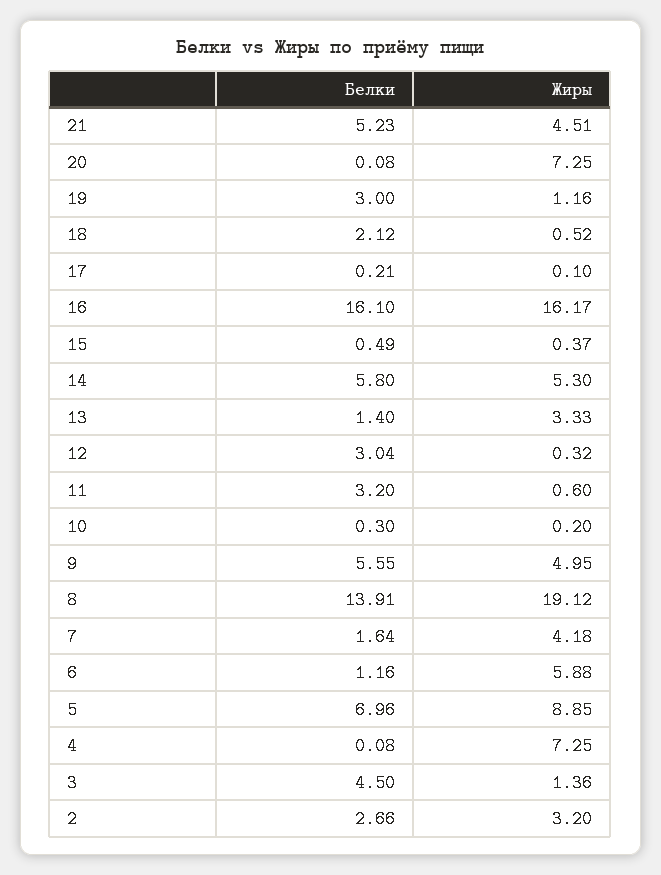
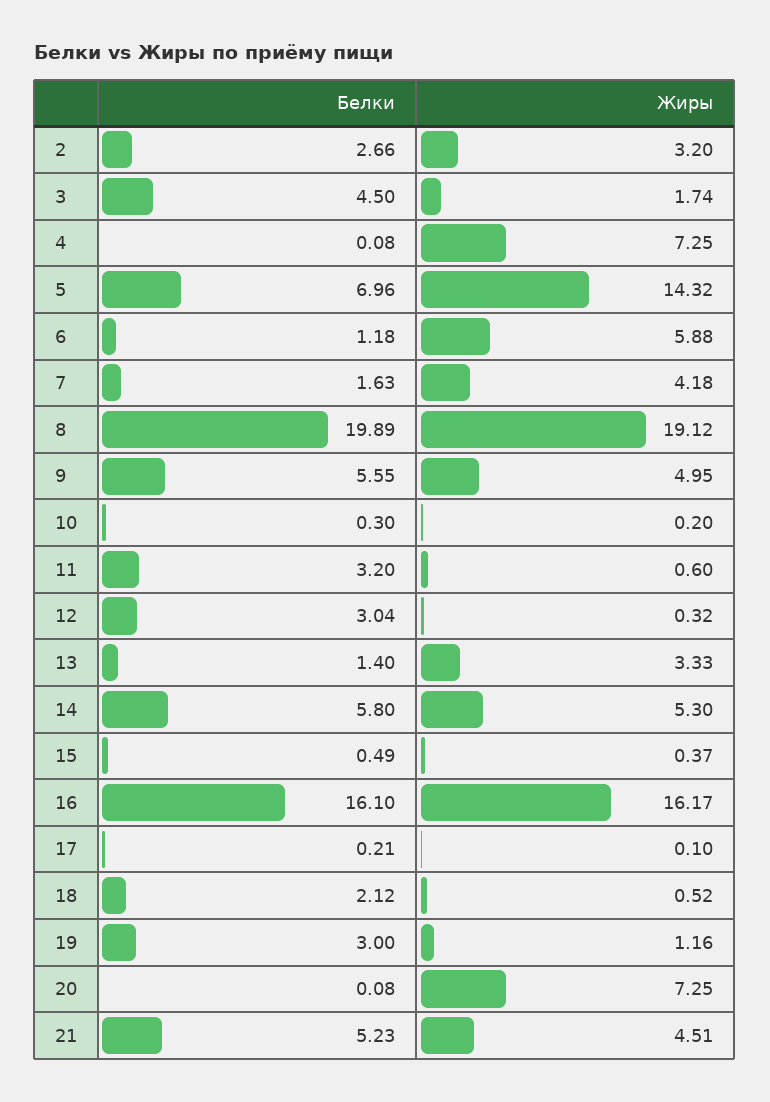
Белки, 8: 13.91 -> 19.89
Белки, 7: 1.64 -> 1.63
Белки, 6: 1.16 -> 1.18
Жиры, 5: 8.85 -> 14.32
Жиры, 3: 1.36 -> 1.74

